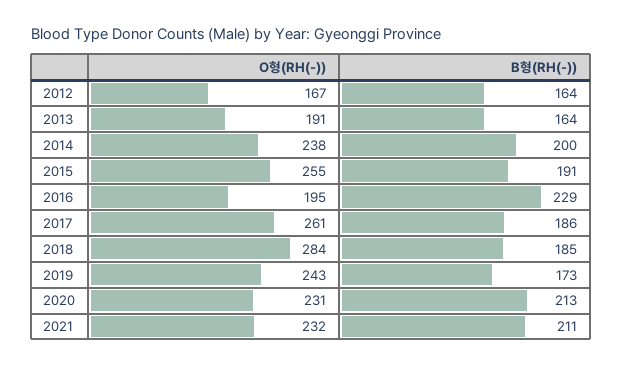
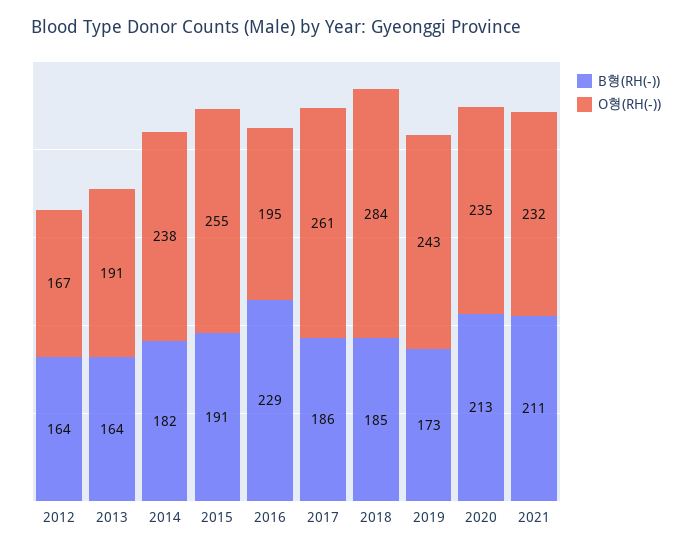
B형(RH(-)), 2014: 200 -> 182
O형(RH(-)), 2020: 231 -> 235

